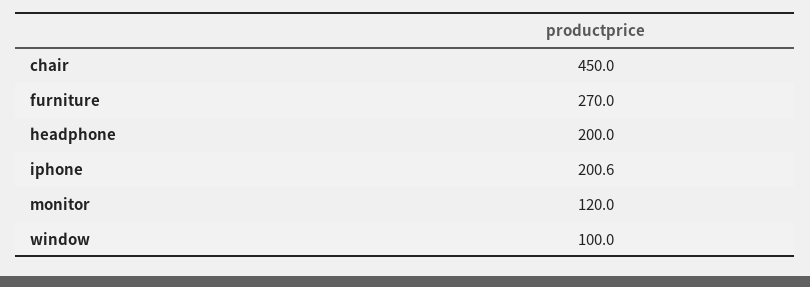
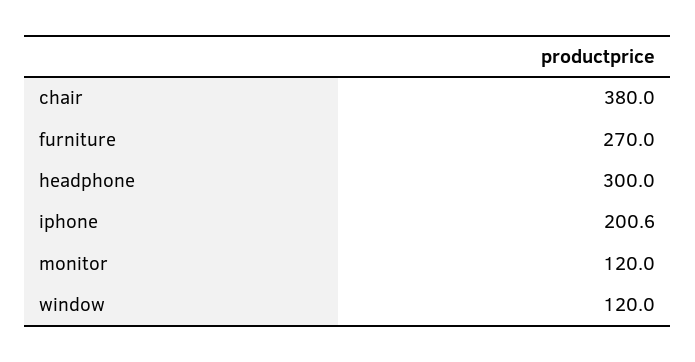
chair: 450 -> 380
headphone: 200 -> 300
window: 100 -> 120

